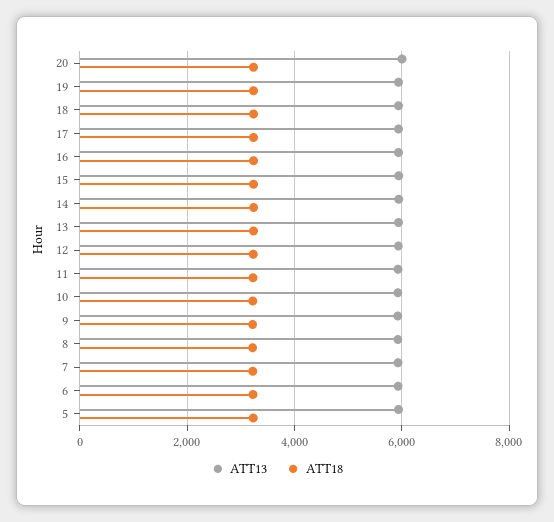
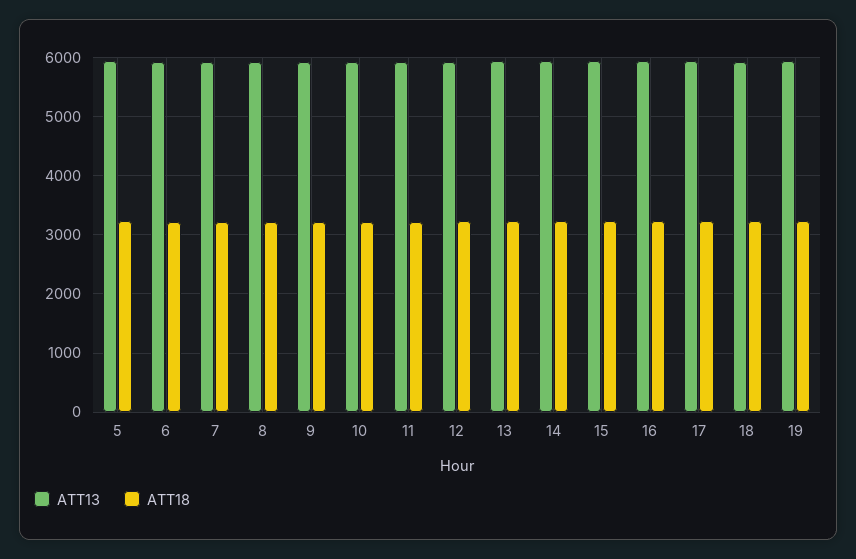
ATT13, 20: 6000 -> none
ATT18, 20: 3200 -> none

